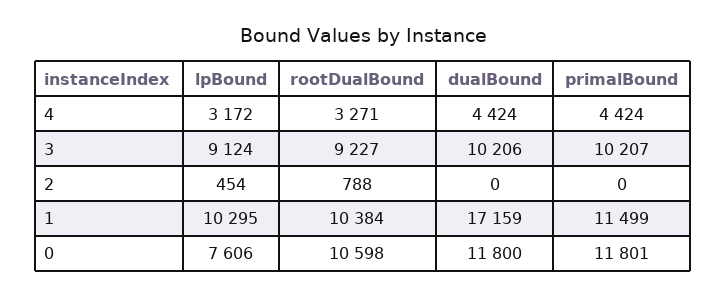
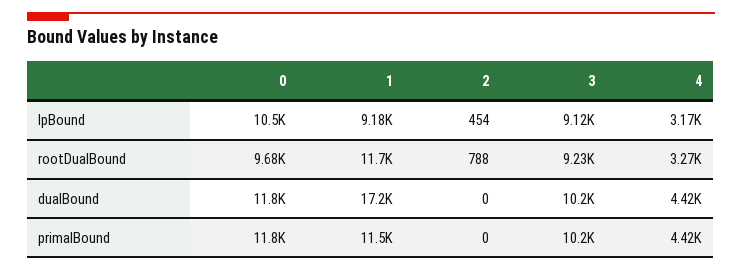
lpBound, 1: 10295 -> 9180
rootDualBound, 1: 10384 -> 11700
lpBound, 0: 7606 -> 10500
rootDualBound, 0: 10598 -> 9680

